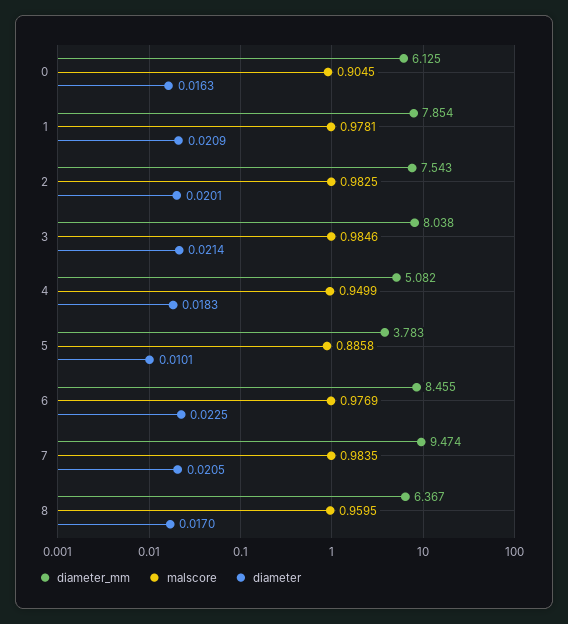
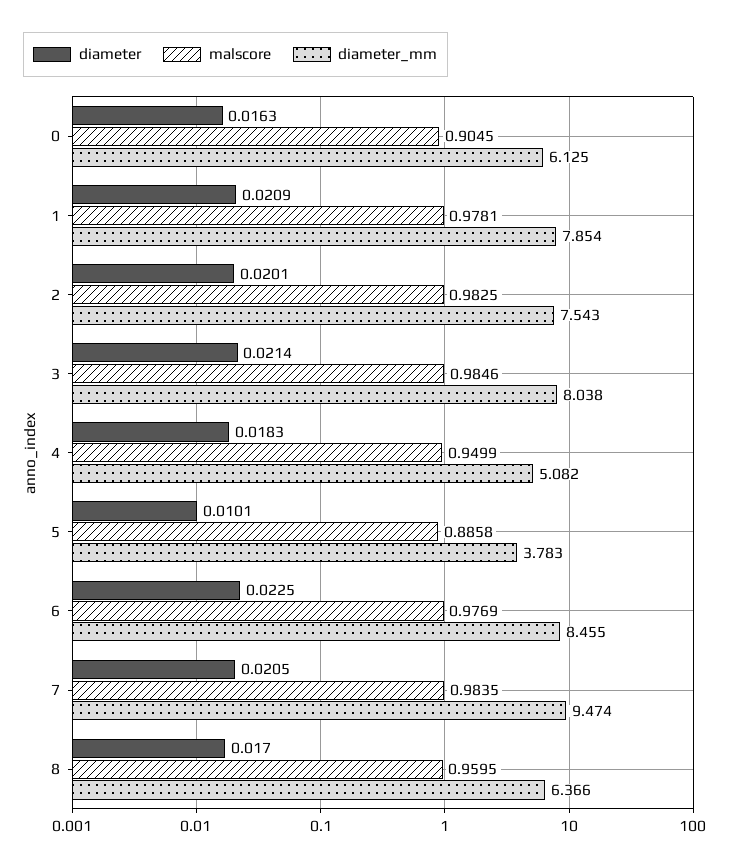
diameter_mm, 8: 6.367 -> 6.366

